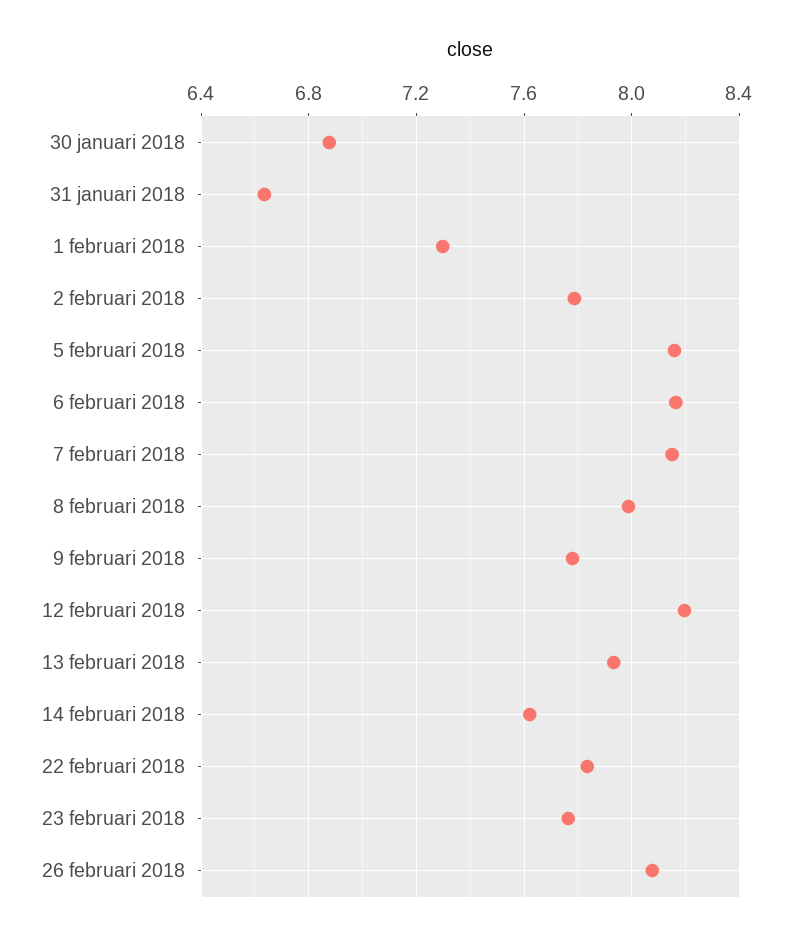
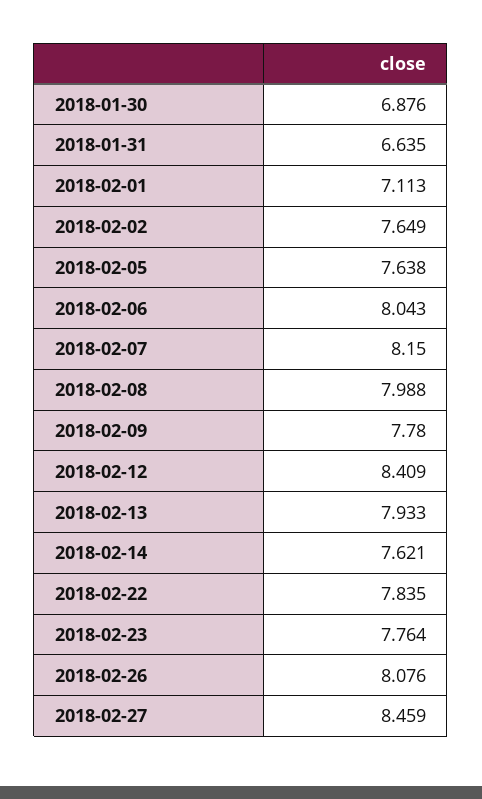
1 februari 2018: 7.3 -> 7.113
2 februari 2018: 7.8 -> 7.649
5 februari 2018: 8.15 -> 7.638
6 februari 2018: 8.15 -> 8.043
12 februari 2018: 8.2 -> 8.409
2018-02-27: none -> 8.459

